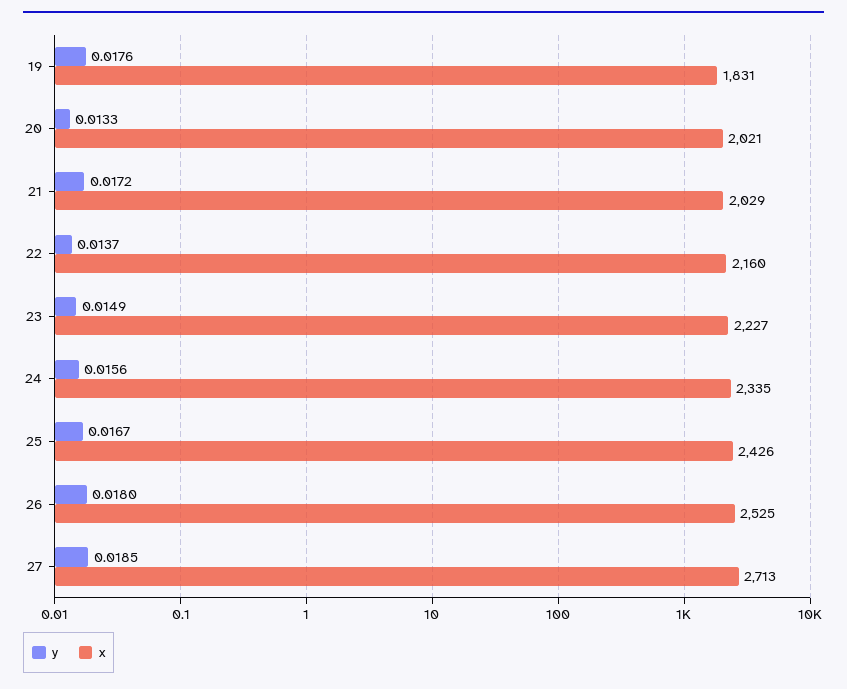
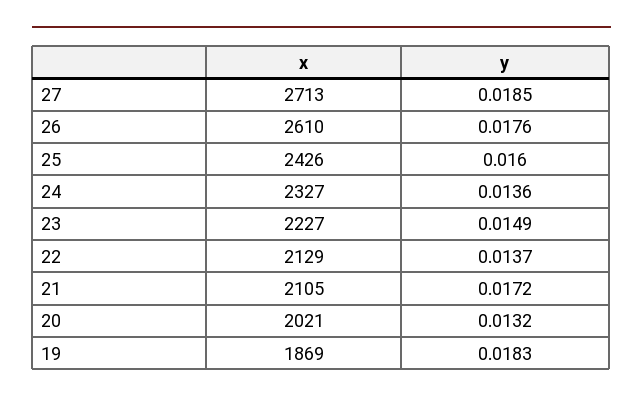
y, 19: 0.0176 -> 0.0183
x, 19: 1831 -> 1869
y, 20: 0.0133 -> 0.0132
x, 21: 2029 -> 2105
x, 22: 2160 -> 2129
y, 24: 0.0156 -> 0.0136
x, 24: 2335 -> 2327
y, 25: 0.0167 -> 0.016
y, 26: 0.018 -> 0.0176
x, 26: 2525 -> 2610

